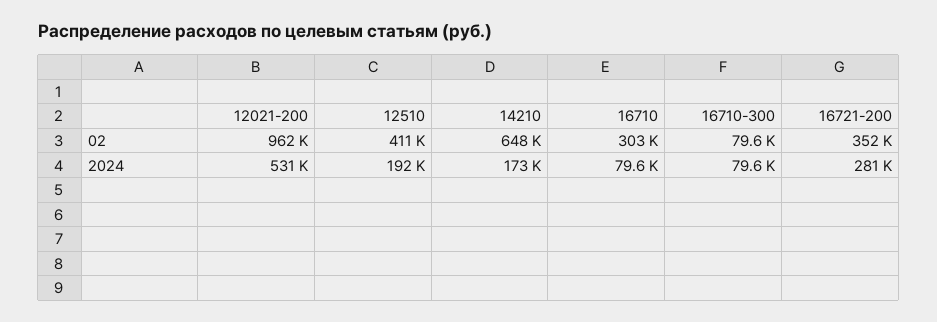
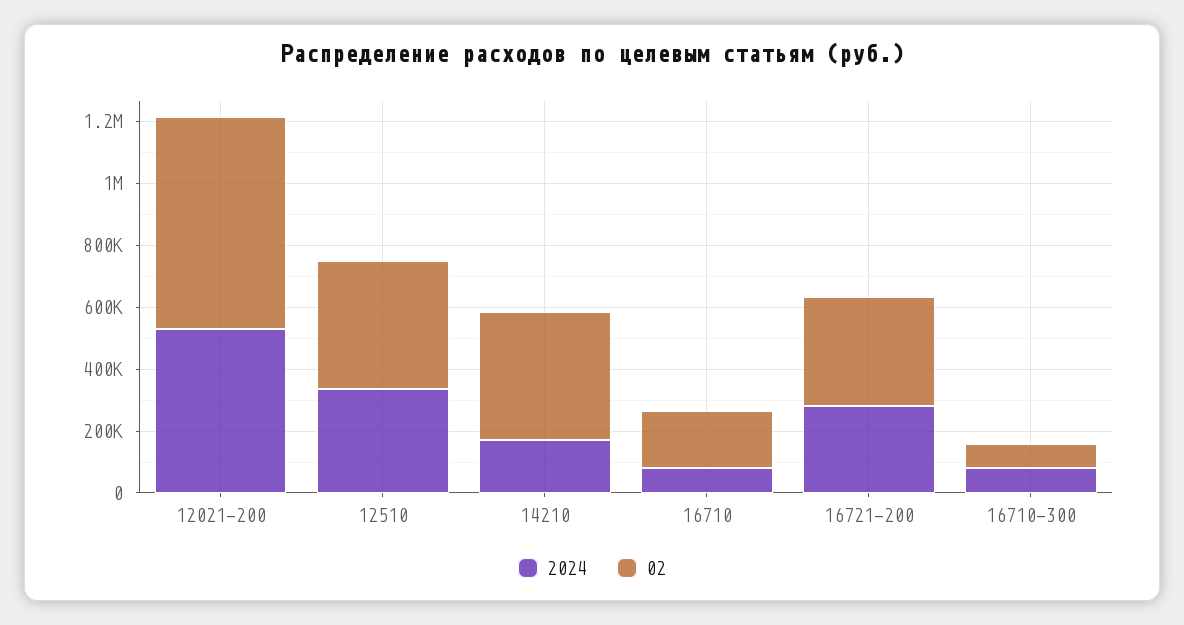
02, 12021-200: 962000 -> 700000
02, 14210: 648000 -> 400000
02, 16710: 303000 -> 200000
2024, 12510: 192000 -> 350000

